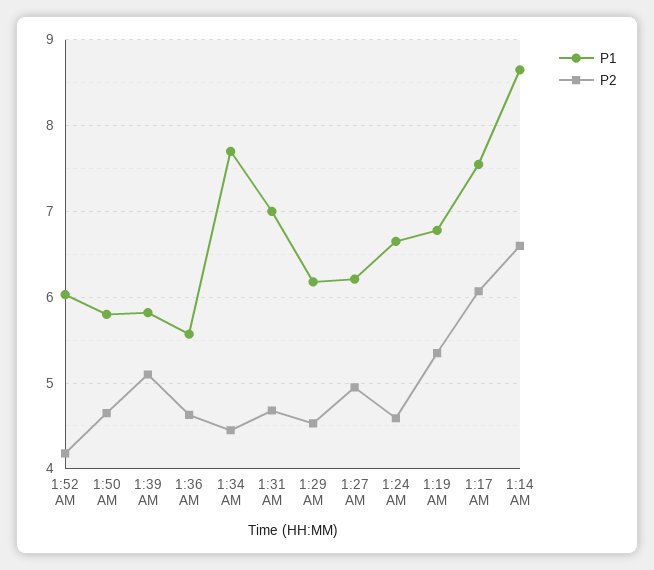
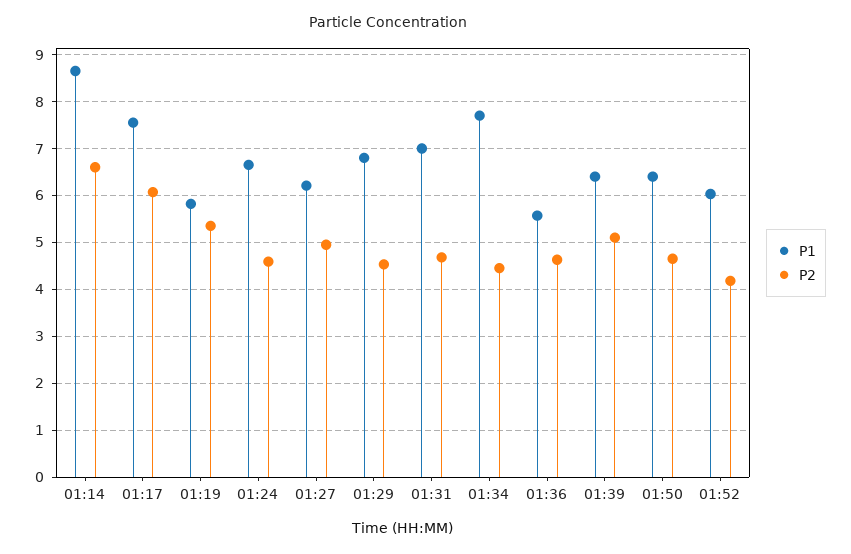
P1, 1:50 AM: 5.8 -> 6.4
P1, 1:39 AM: 5.8 -> 6.4
P1, 1:29 AM: 6.2 -> 6.8
P1, 1:19 AM: 6.8 -> 5.8

